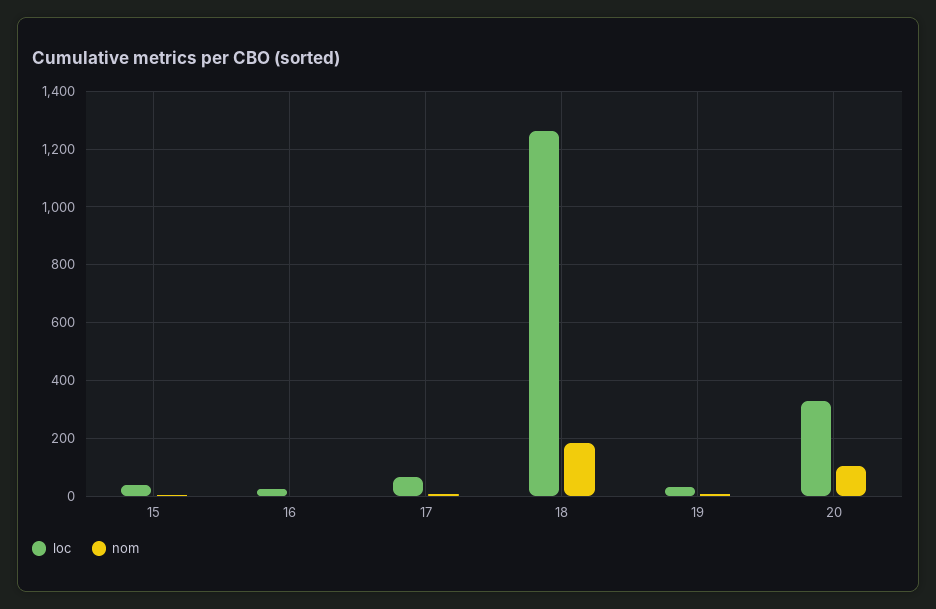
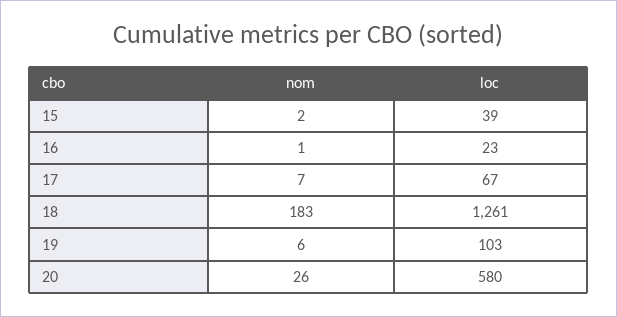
loc, 19: 25 -> 103
loc, 20: 325 -> 580
nom, 20: 100 -> 26

